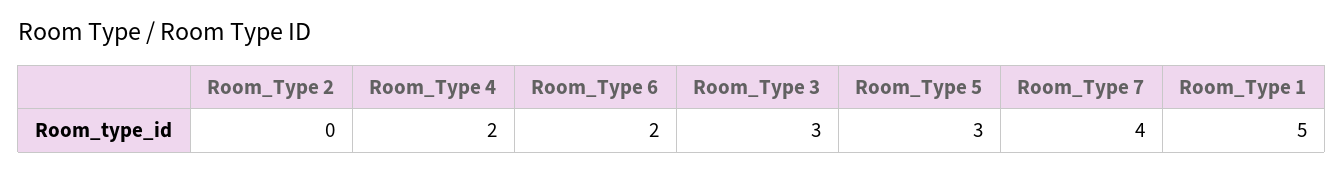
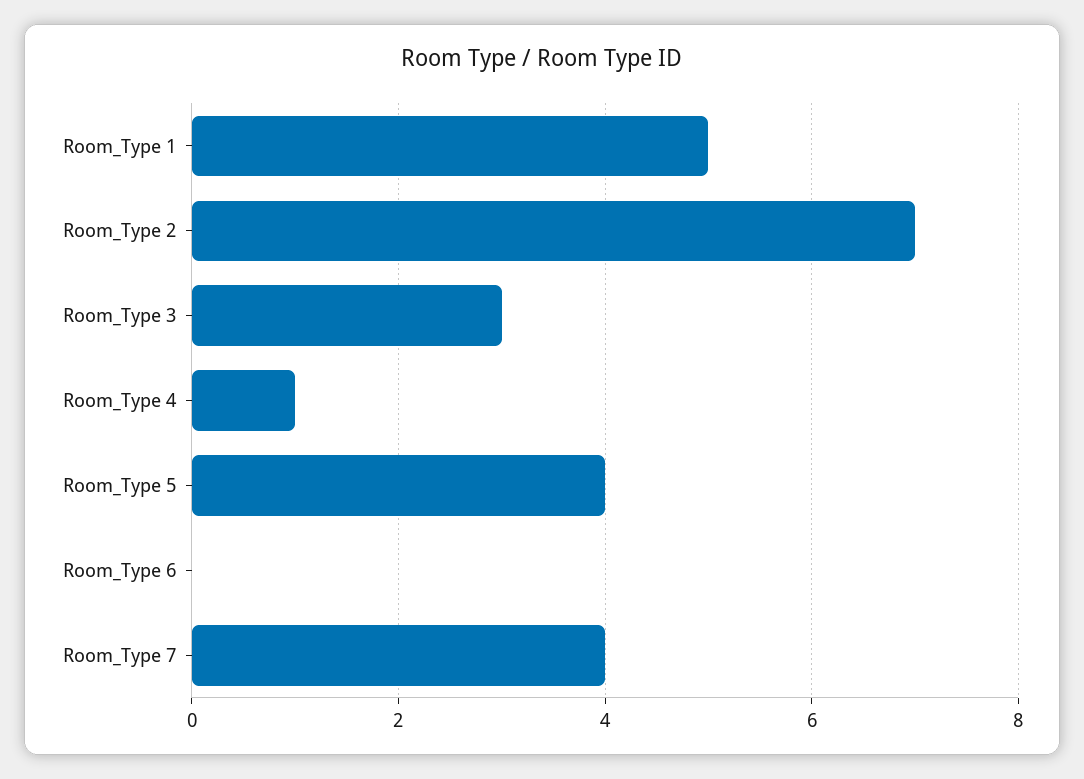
Room_Type 2: 0 -> 7
Room_Type 4: 2 -> 1
Room_Type 6: 2 -> 0
Room_Type 5: 3 -> 4

